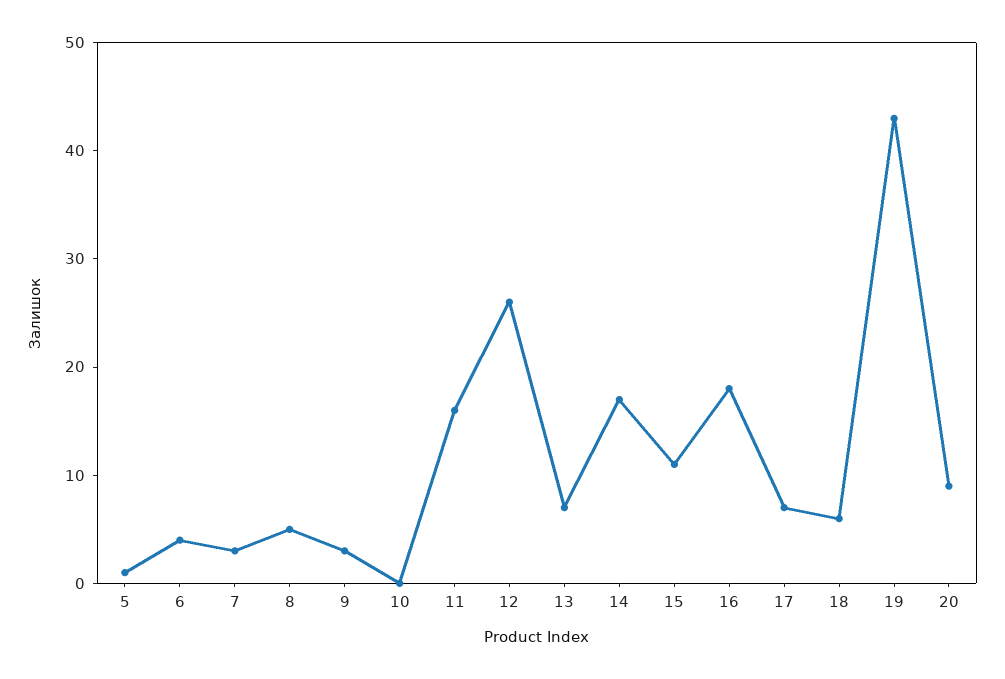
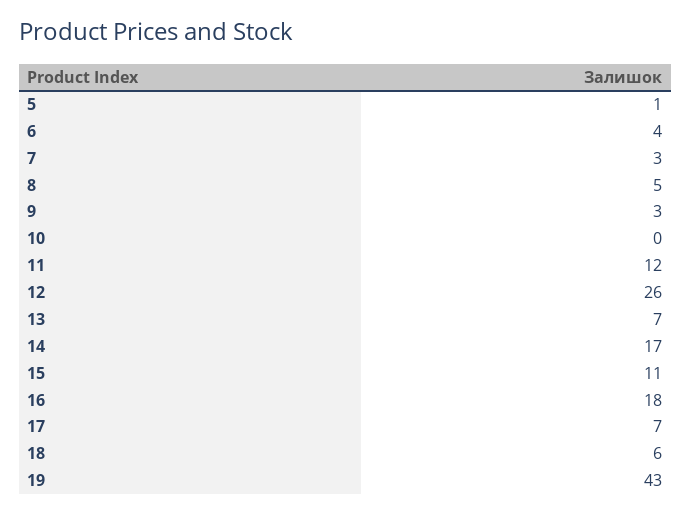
11: 16 -> 12
20: 9 -> none

